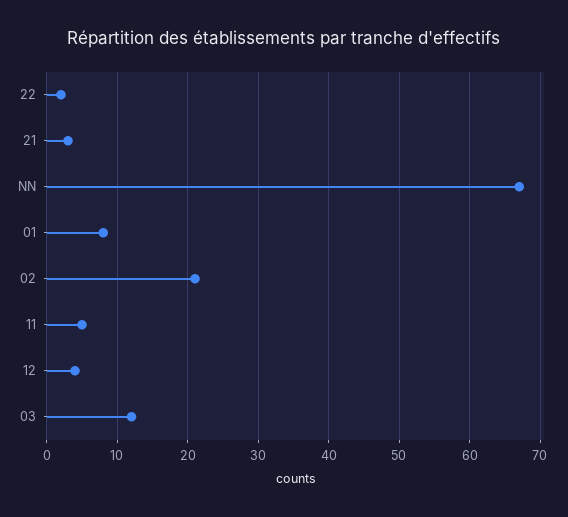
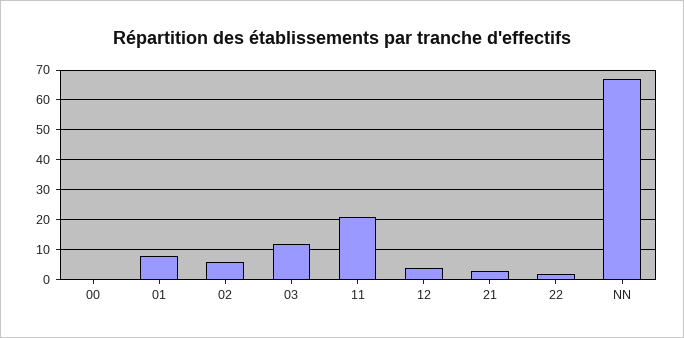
02: 21 -> 5
11: 5 -> 20
00: none -> 0

